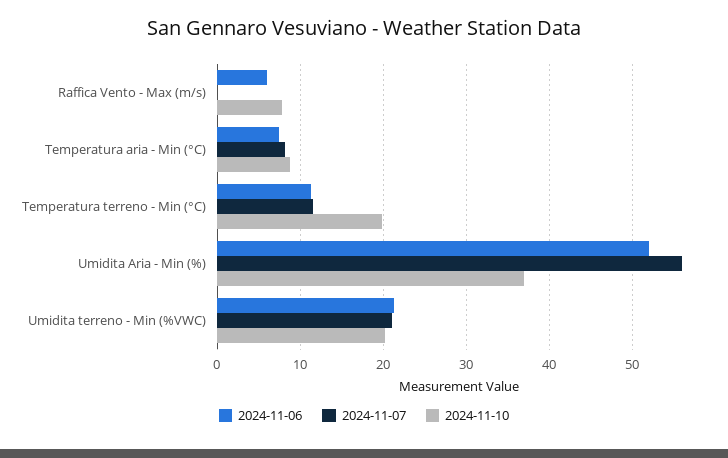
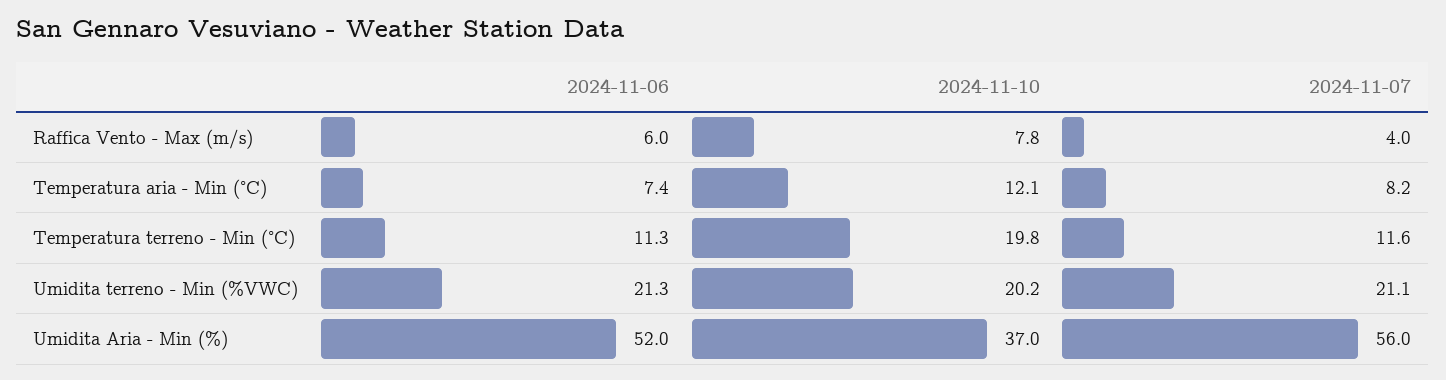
2024-11-07, Raffica Vento - Max (m/s): 0 -> 4
2024-11-10, Temperatura aria - Min (°C): 9 -> 12.1

